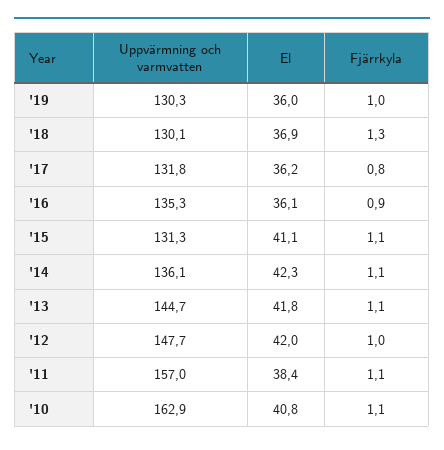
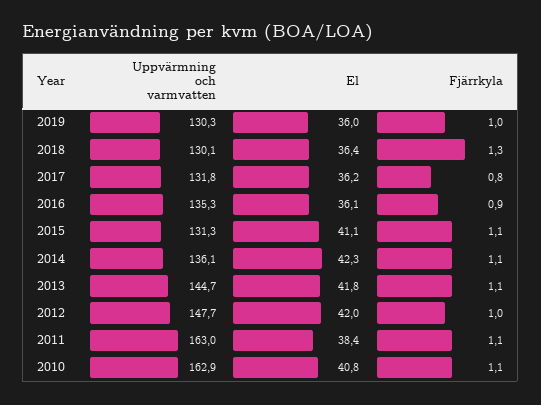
El, '18: 36.9 -> 36.4
Uppvärmning och varmvatten, '11: 157 -> 163

